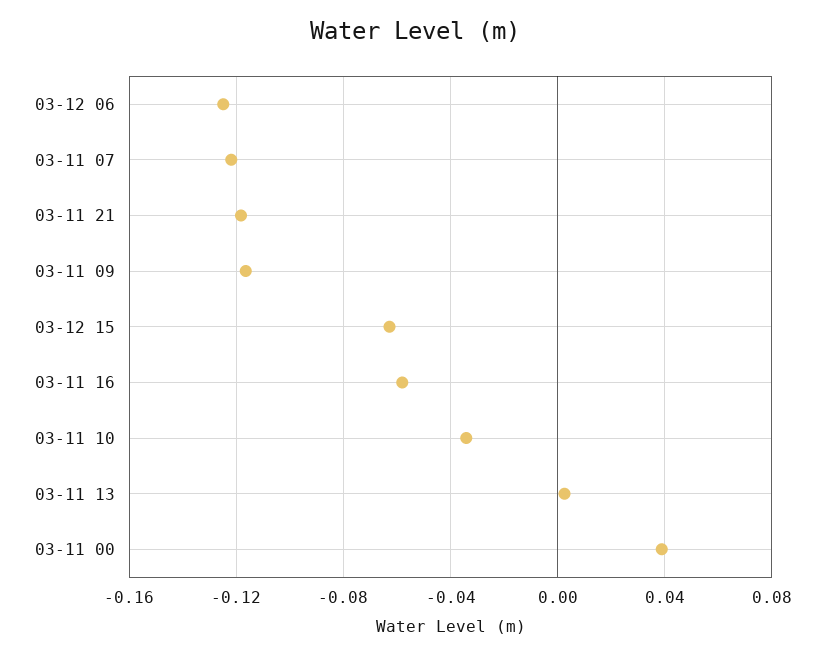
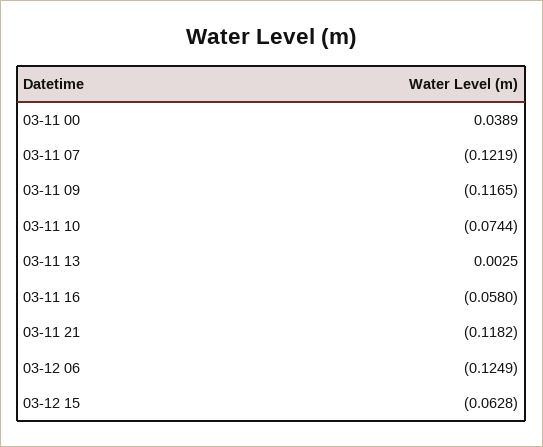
03-11 10: -0.035 -> -0.0744

